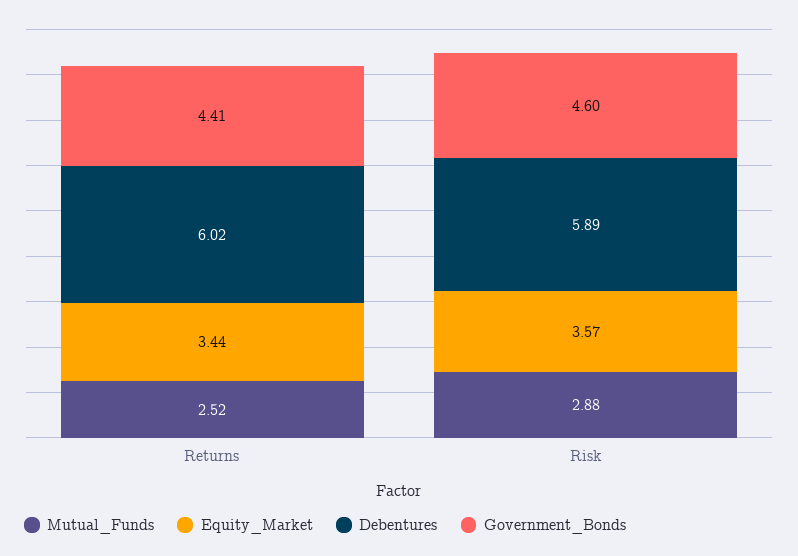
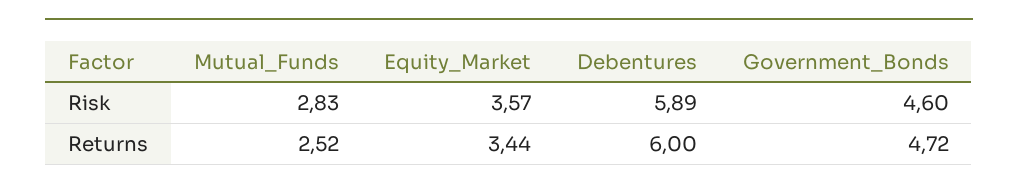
Debentures, Returns: 6.02 -> 6
Government_Bonds, Returns: 4.41 -> 4.72
Mutual_Funds, Risk: 2.88 -> 2.83

